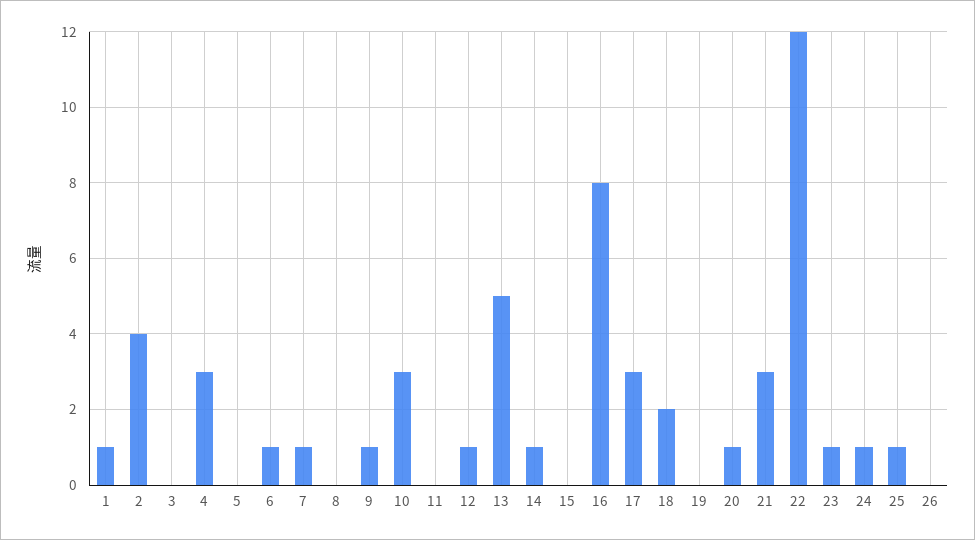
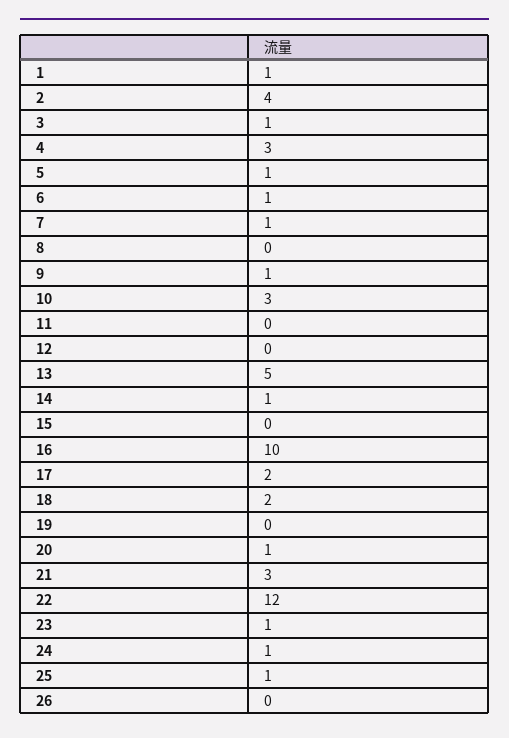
3: 0 -> 1
5: 0 -> 1
12: 1 -> 0
16: 8 -> 10
17: 3 -> 2

